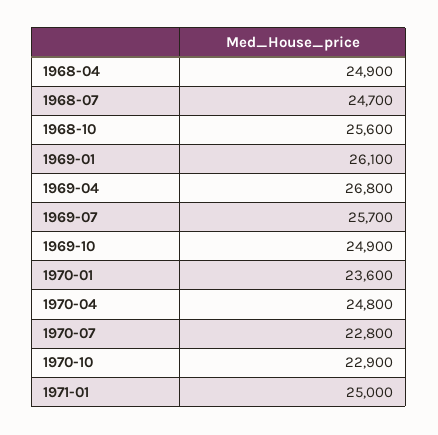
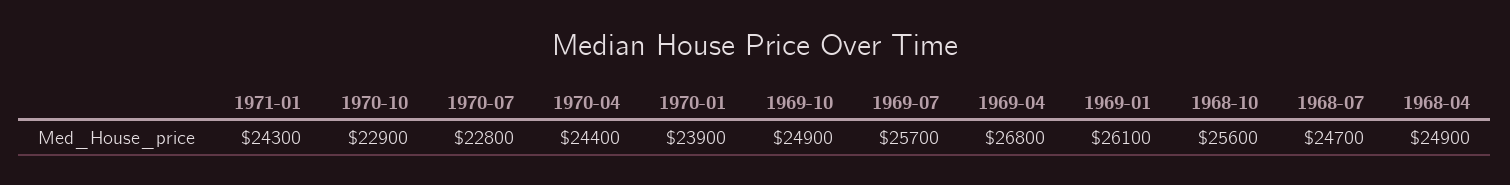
1970-01: 23600 -> 23900
1970-04: 24800 -> 24400
1971-01: 25000 -> 24300

